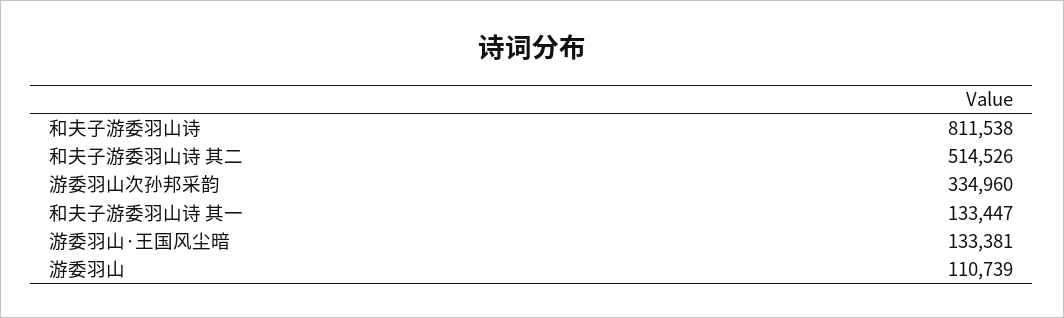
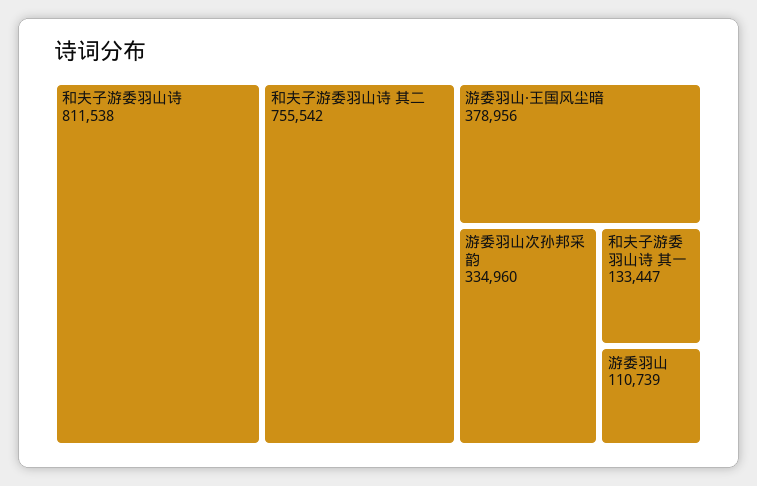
和夫子游委羽山诗 其二: 514526 -> 755542
游委羽山·王国风尘暗: 133381 -> 378956

